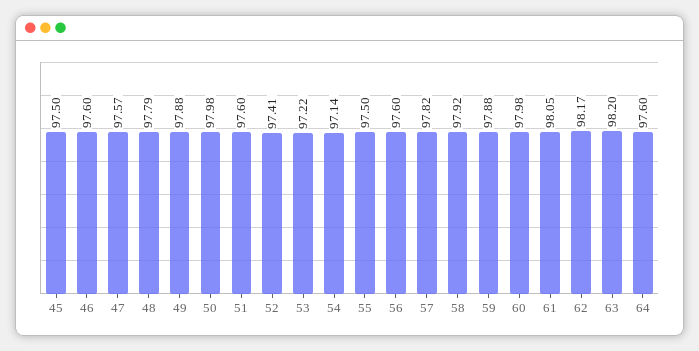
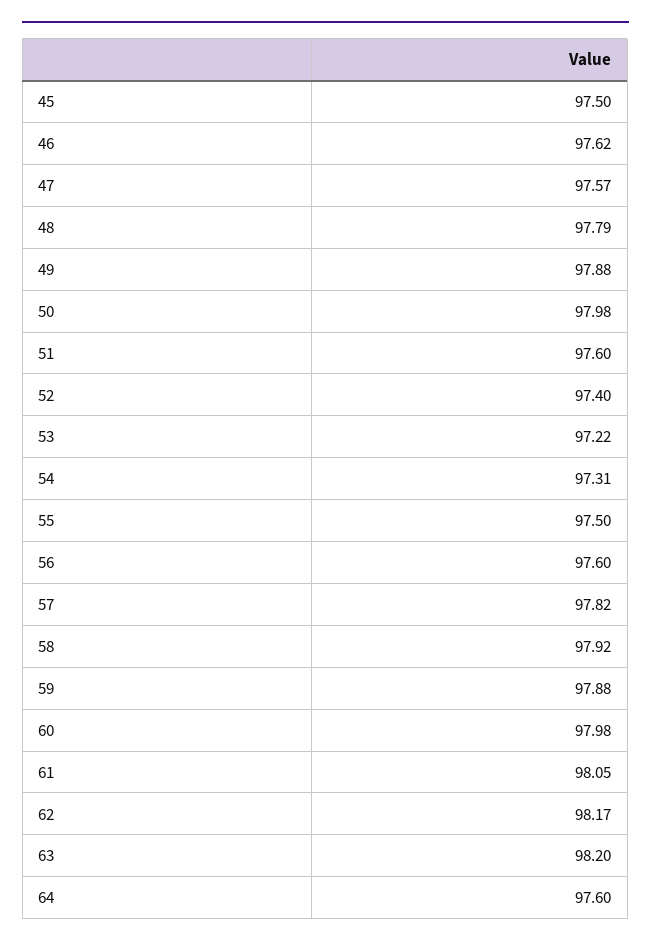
46: 97.6 -> 97.62
52: 97.41 -> 97.4
54: 97.14 -> 97.31

